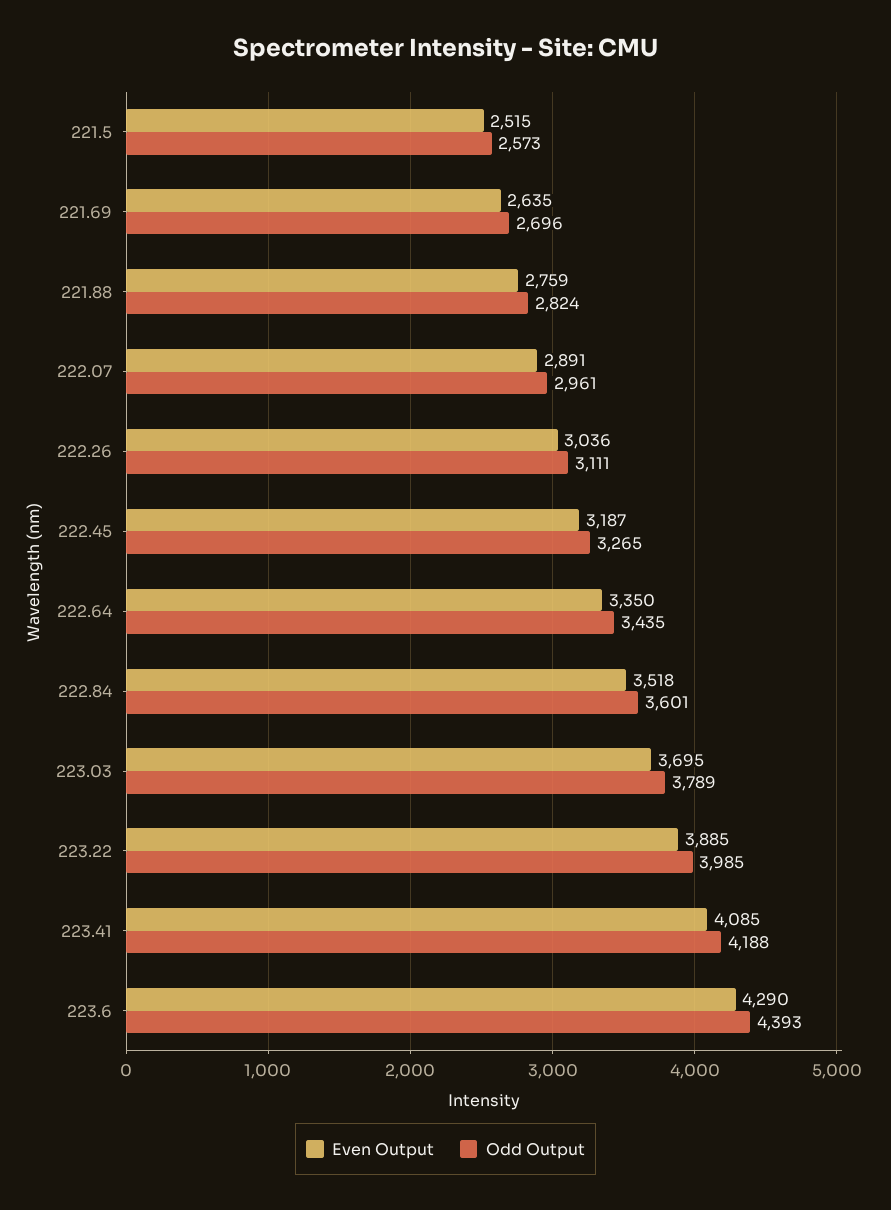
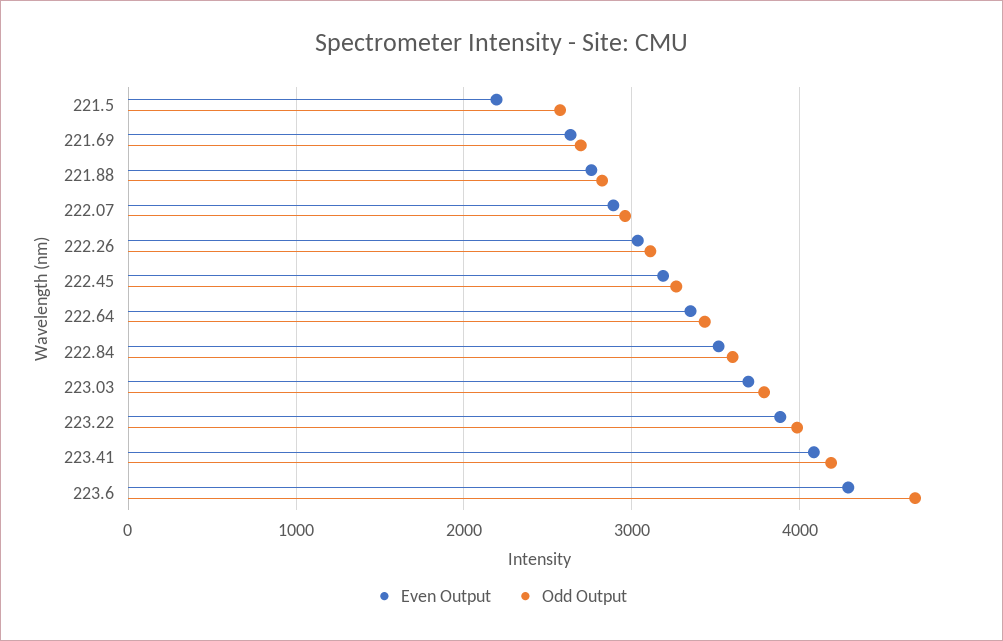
Even Output, 221.5: 2515 -> 2200
Odd Output, 223.6: 4393 -> 4700

